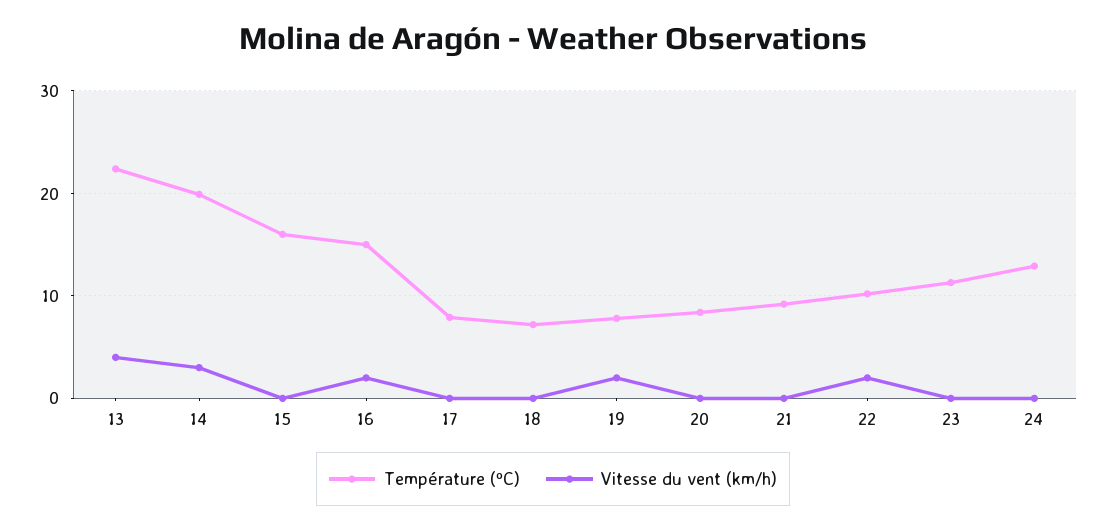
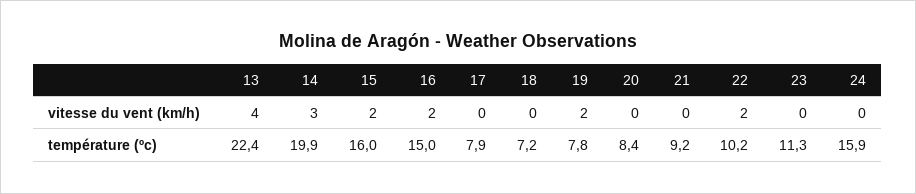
Vitesse du vent (km/h), 15: 0 -> 2
Température (ºC), 24: 13 -> 15.9

